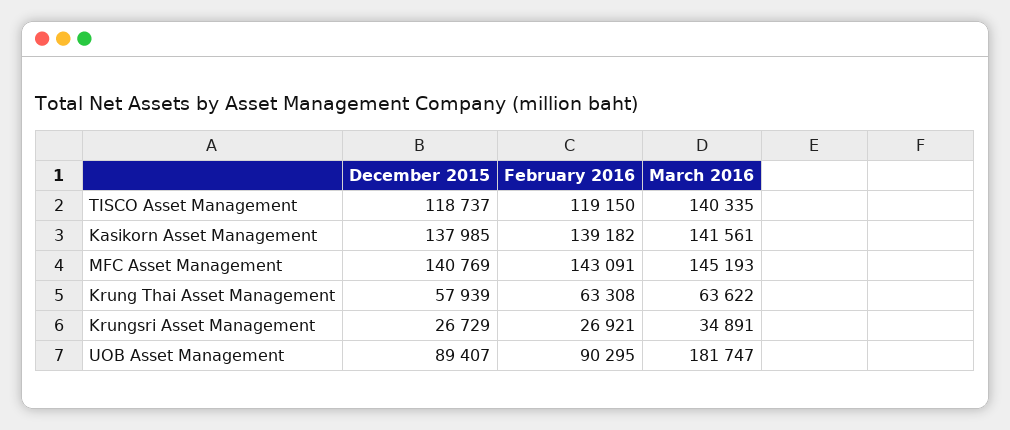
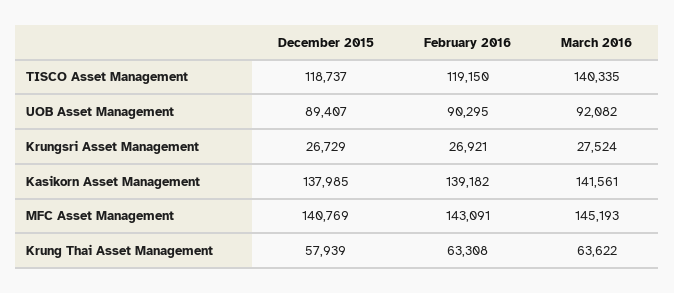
March 2016, Krungsri Asset Management: 34891 -> 27524
March 2016, UOB Asset Management: 181747 -> 92082

